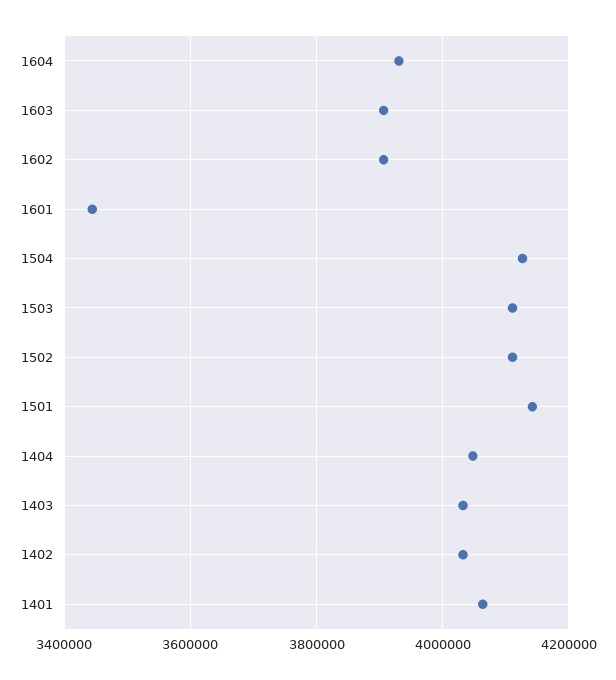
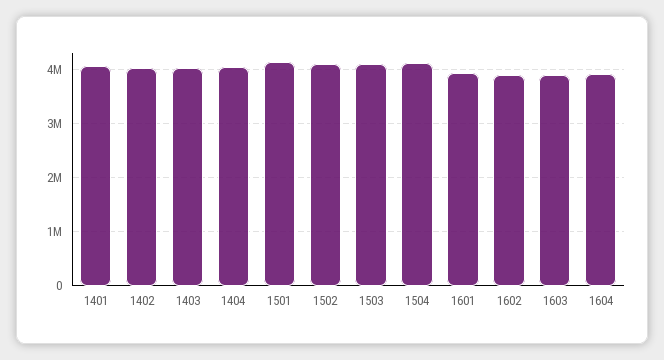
1601: 3440000 -> 4000000

